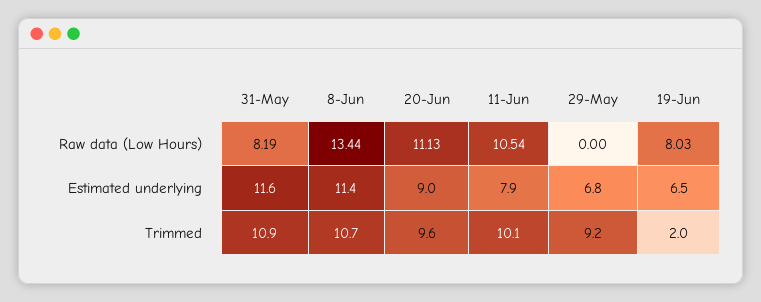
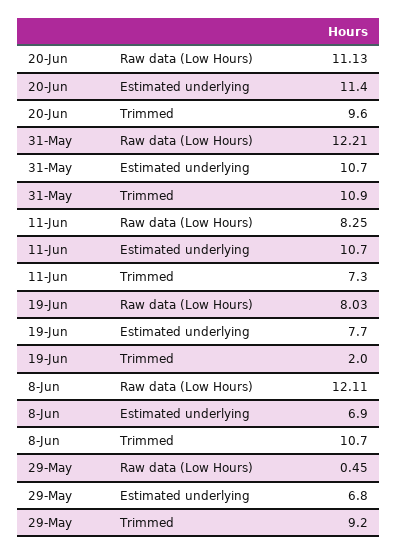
31-May, Raw data (Low Hours): 8.19 -> 12.21
8-Jun, Raw data (Low Hours): 13.44 -> 12.11
11-Jun, Raw data (Low Hours): 10.54 -> 8.25
29-May, Raw data (Low Hours): 0 -> 0.45
31-May, Estimated underlying: 11.6 -> 10.7
8-Jun, Estimated underlying: 11.4 -> 6.9
20-Jun, Estimated underlying: 9 -> 11.4
11-Jun, Estimated underlying: 7.9 -> 10.7
19-Jun, Estimated underlying: 6.5 -> 7.7
11-Jun, Trimmed: 10.1 -> 7.3

